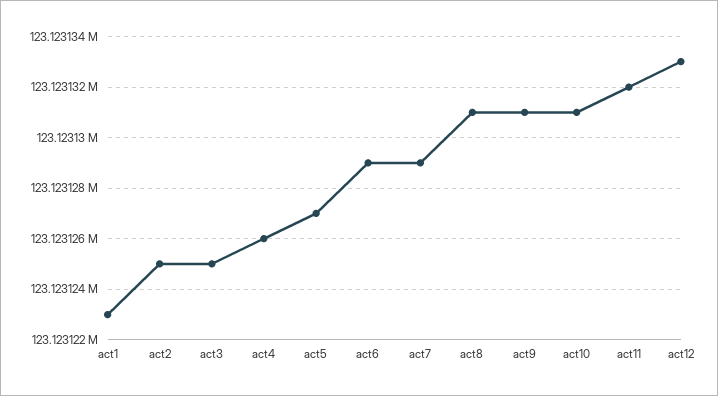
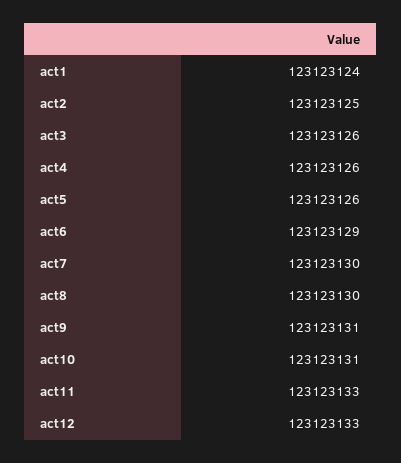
act1: 123123123 -> 123123124
act3: 123123125 -> 123123126
act5: 123123127 -> 123123126
act7: 123123129 -> 123123130
act8: 123123131 -> 123123130
act11: 123123132 -> 123123133

